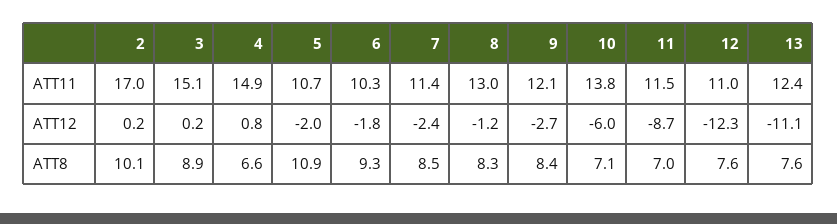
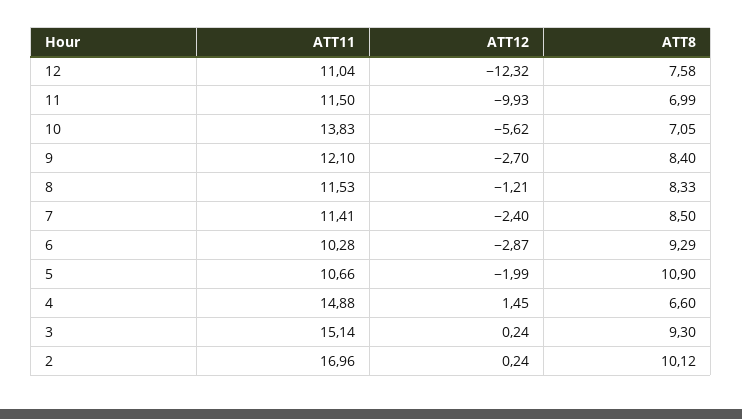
8, ATT11: 13 -> 11.53
13, ATT11: 12.4 -> none
4, ATT12: 0.8 -> 1.45
6, ATT12: -1.8 -> -2.87
10, ATT12: -6 -> -5.62
11, ATT12: -8.7 -> -9.93
13, ATT12: -11.1 -> none
3, ATT8: 8.9 -> 9.3
13, ATT8: 7.6 -> none

